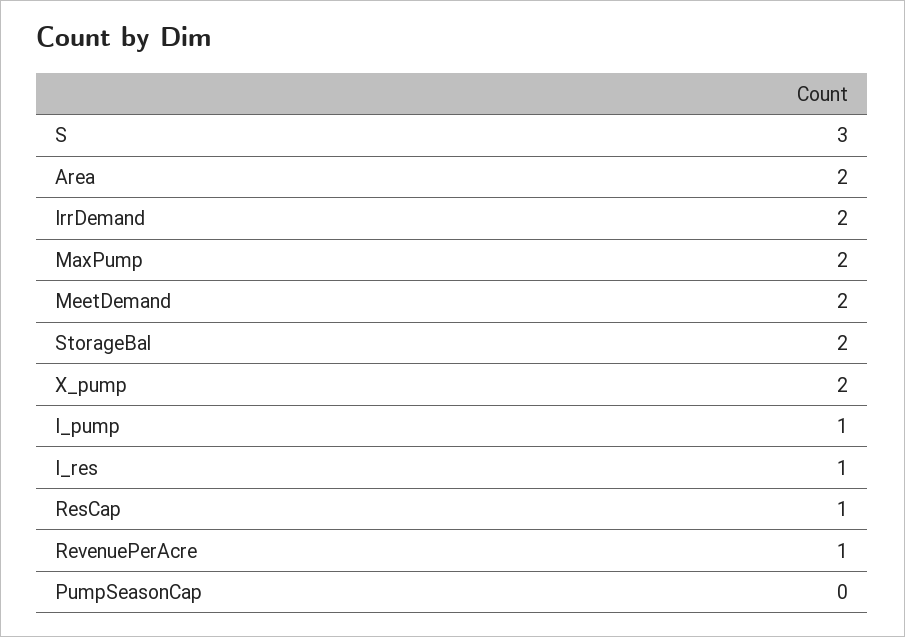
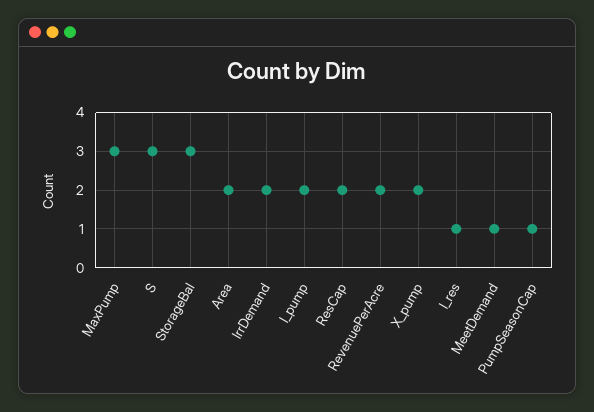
MaxPump: 2 -> 3
MeetDemand: 2 -> 1
StorageBal: 2 -> 3
I_pump: 1 -> 2
ResCap: 1 -> 2
RevenuePerAcre: 1 -> 2
PumpSeasonCap: 0 -> 1

